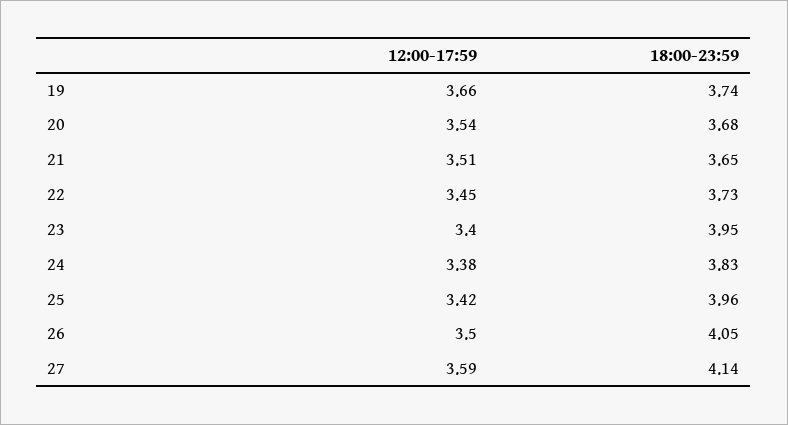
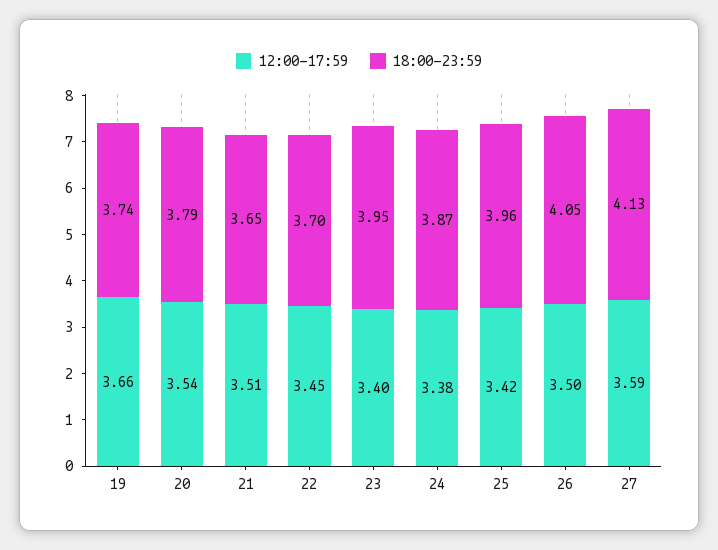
18:00-23:59, 20: 3.68 -> 3.79
18:00-23:59, 22: 3.73 -> 3.7
18:00-23:59, 24: 3.83 -> 3.87
18:00-23:59, 27: 4.14 -> 4.13

